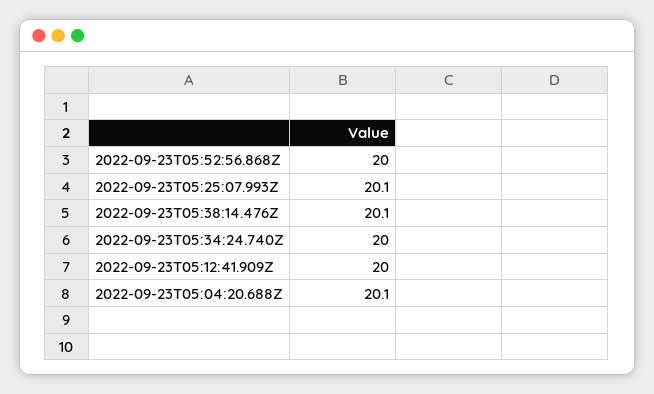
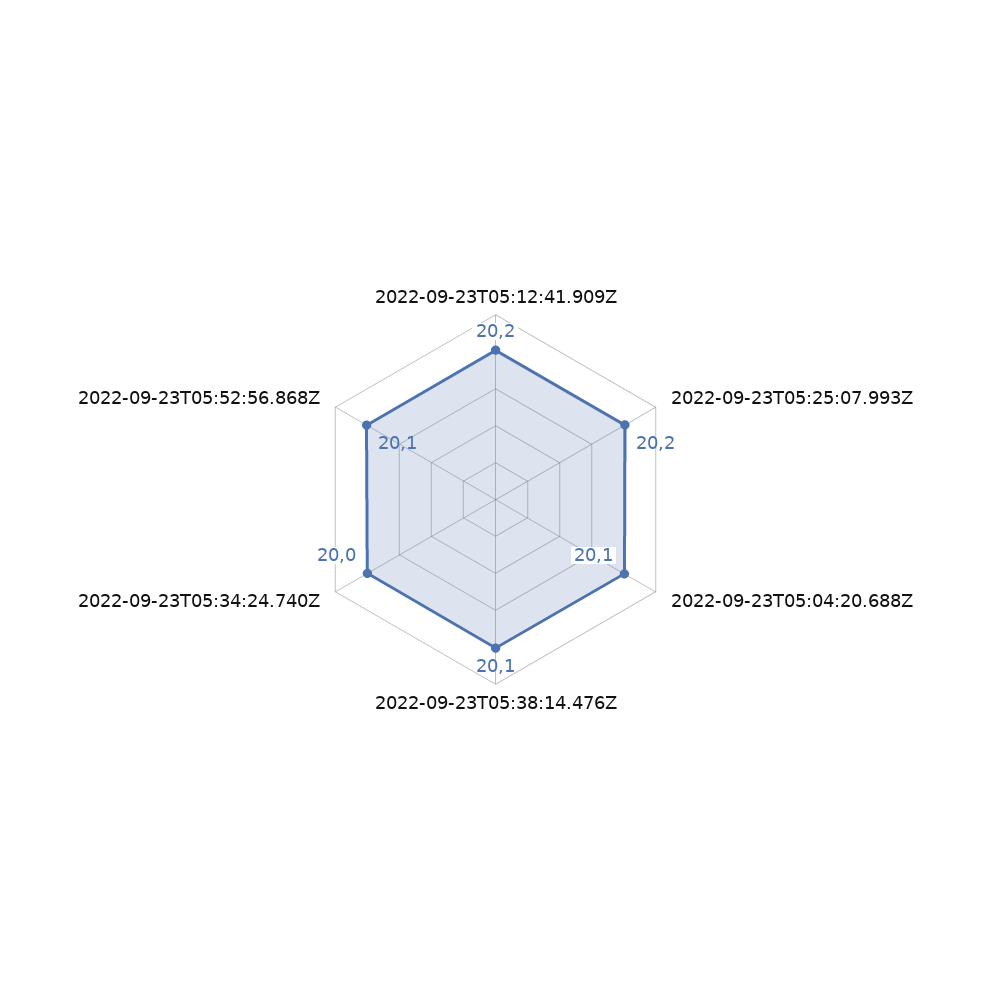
2022-09-23T05:52:56.868Z: 20 -> 20.1
2022-09-23T05:25:07.993Z: 20.1 -> 20.2
2022-09-23T05:12:41.909Z: 20 -> 20.2

